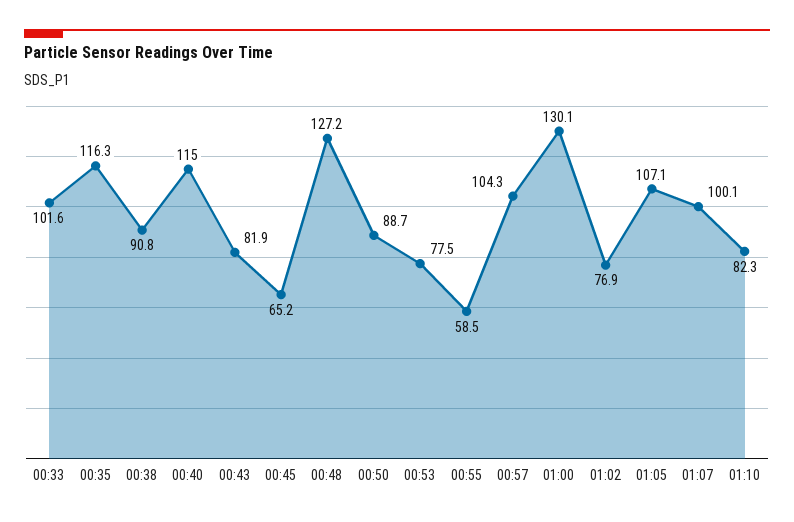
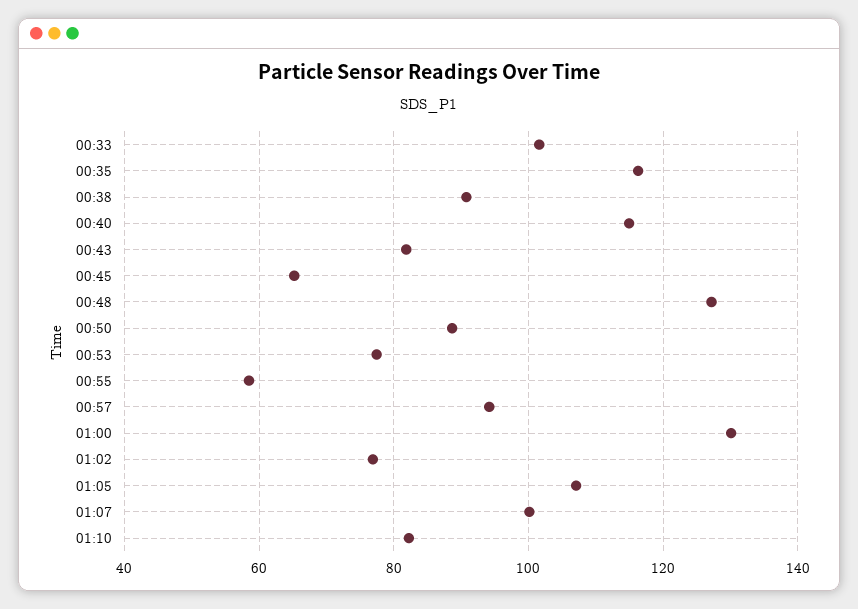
00:57: 104.3 -> 94

